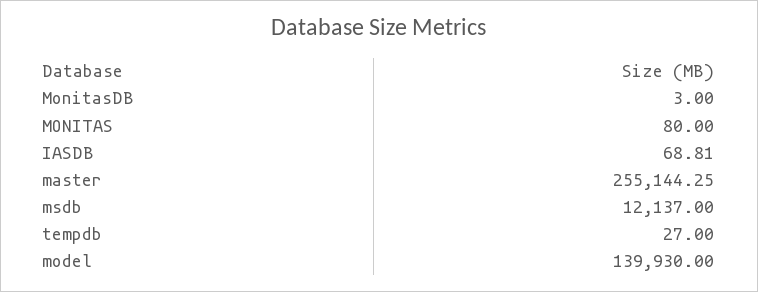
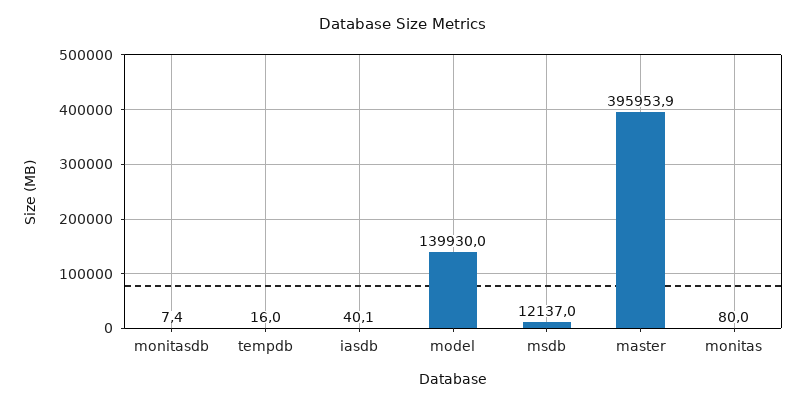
MonitasDB: 3 -> 7.4
IASDB: 68.81 -> 40.1
master: 255144.25 -> 395953.9
tempdb: 27 -> 16

